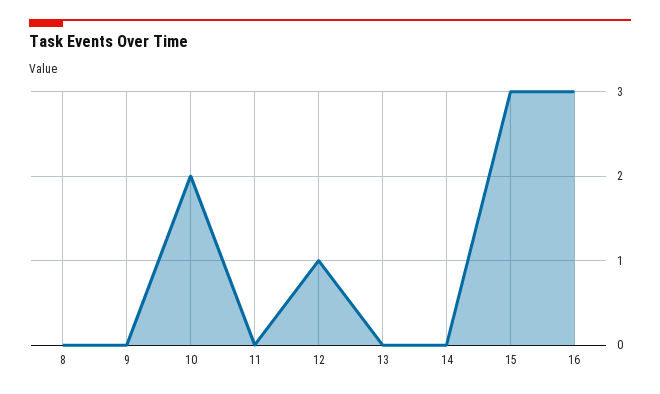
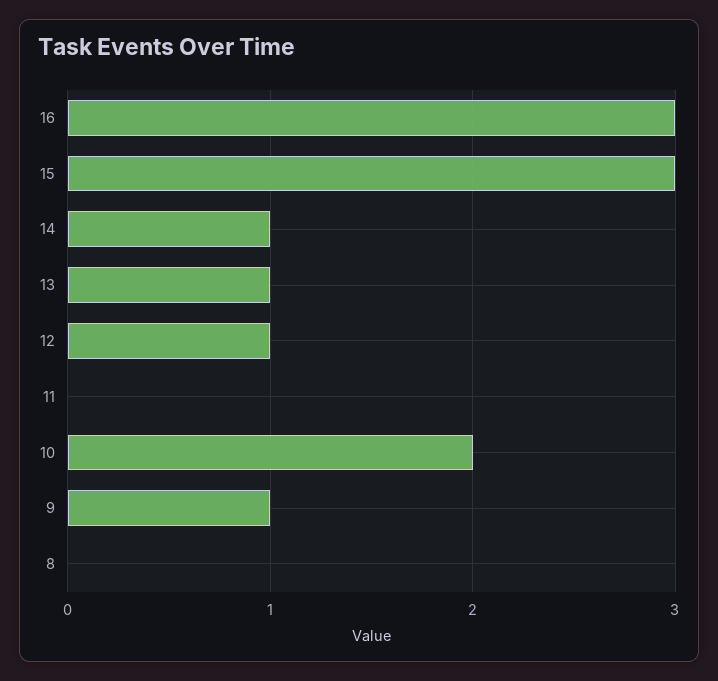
9: 0 -> 1
13: 0 -> 1
14: 0 -> 1

